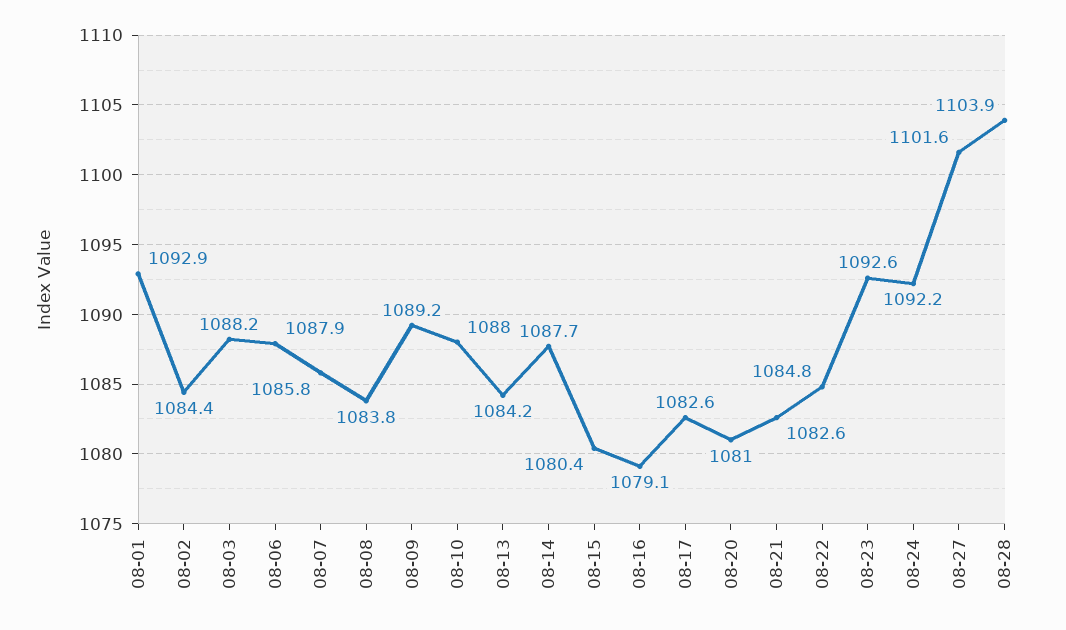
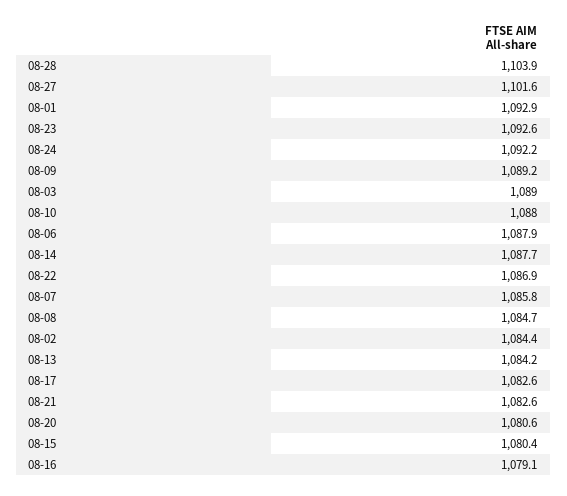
08-03: 1088.2 -> 1089
08-08: 1083.8 -> 1084.7
08-20: 1081 -> 1080.6
08-22: 1084.8 -> 1086.9

